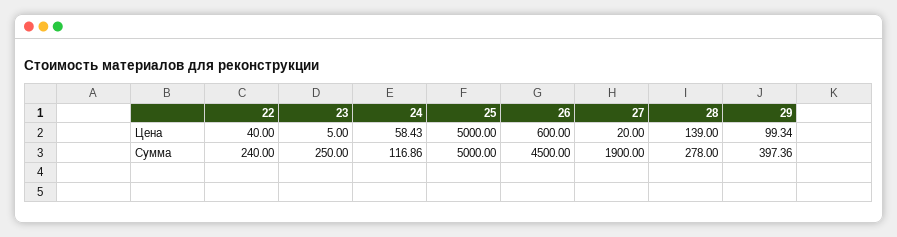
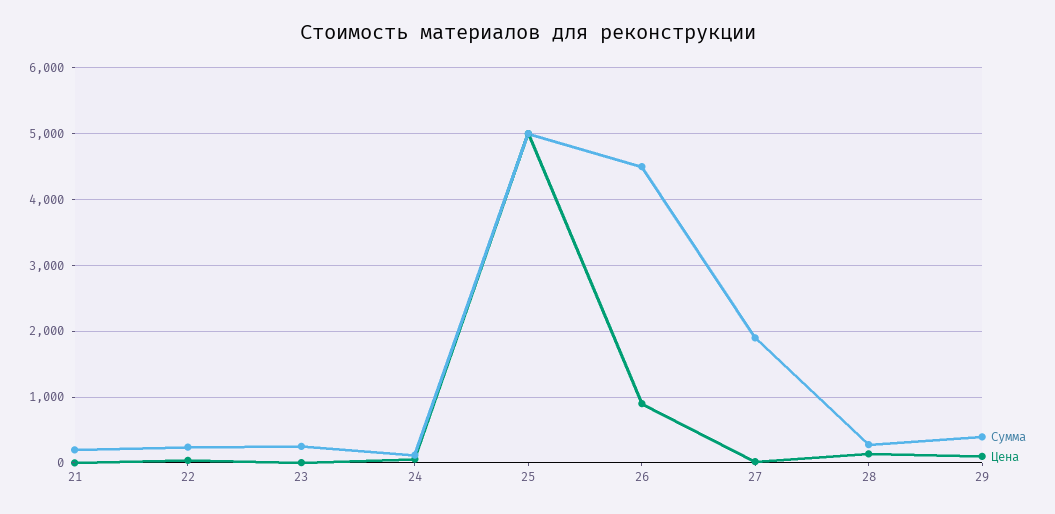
Цена, 26: 600 -> 900
Сумма, 21: none -> 200
Цена, 21: none -> 0

